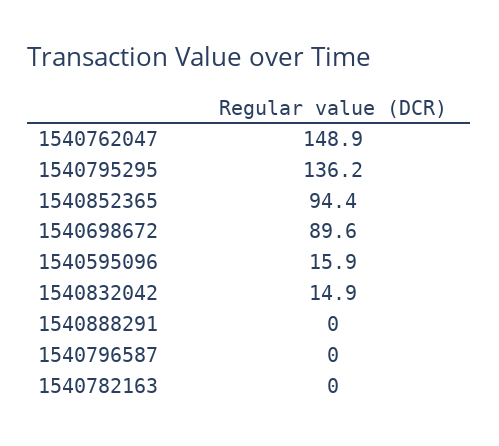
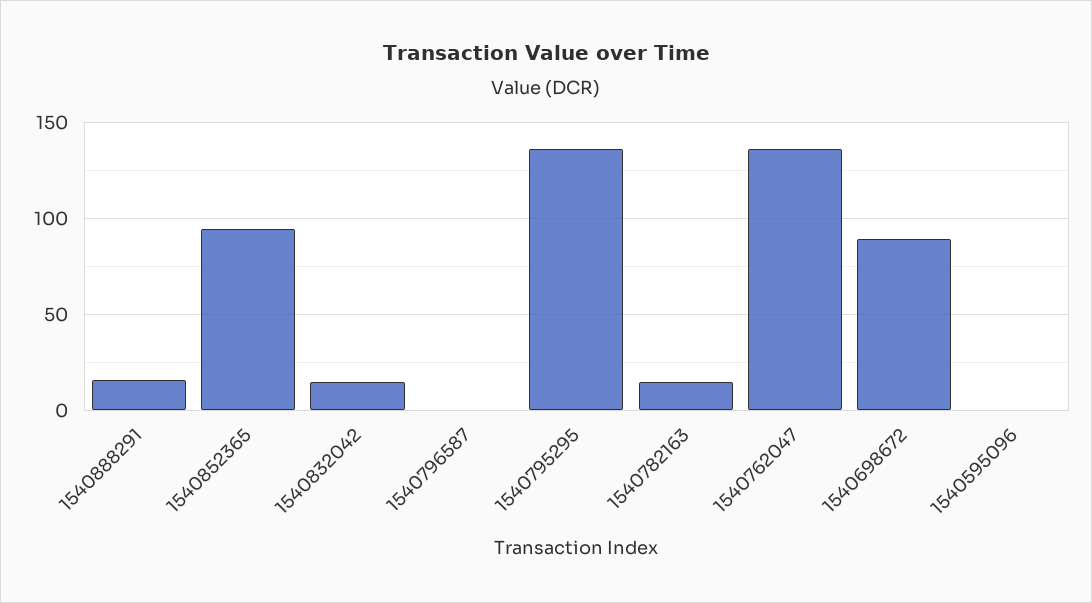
1540762047: 148.9 -> 135
1540595096: 15.9 -> 0
1540888291: 0 -> 15
1540782163: 0 -> 15

